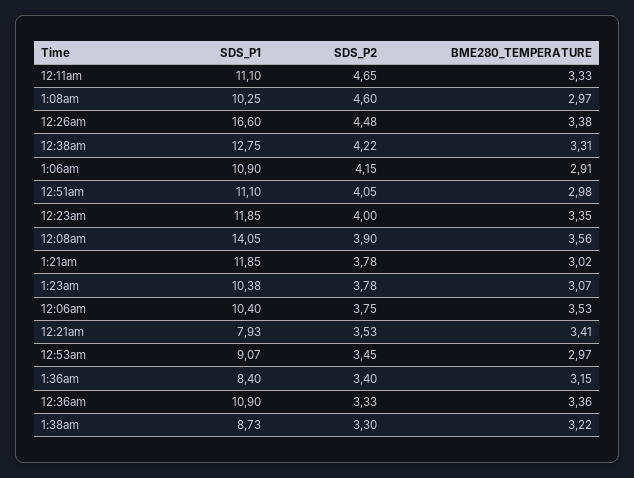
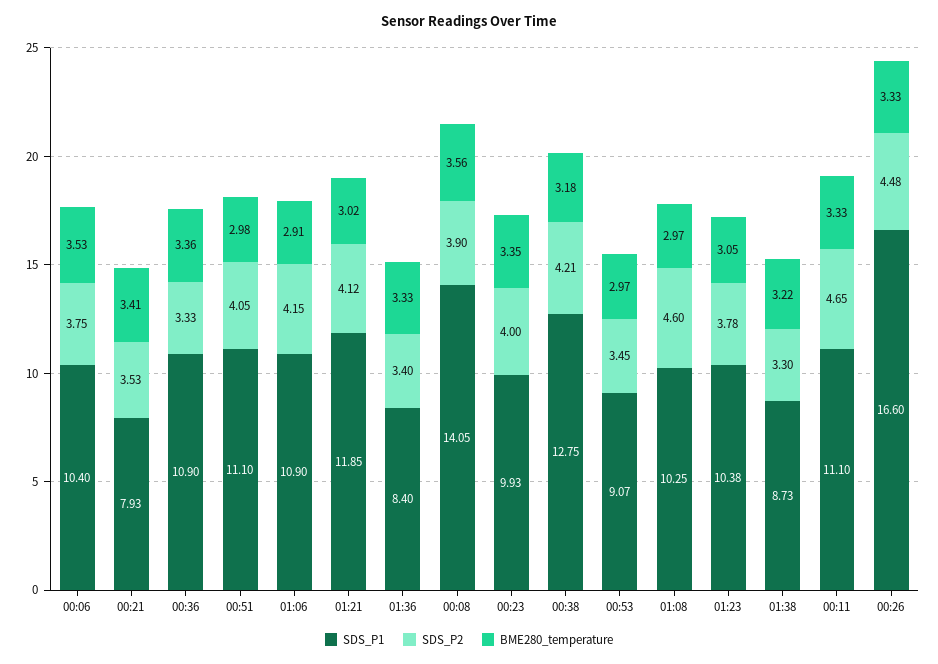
BME280_TEMPERATURE, 12:26am: 3.38 -> 3.33
SDS_P2, 12:38am: 4.22 -> 4.21
BME280_TEMPERATURE, 12:38am: 3.31 -> 3.18
SDS_P1, 12:23am: 11.85 -> 9.93
SDS_P2, 1:21am: 3.78 -> 4.12
BME280_TEMPERATURE, 1:23am: 3.07 -> 3.05
BME280_TEMPERATURE, 1:36am: 3.15 -> 3.33

